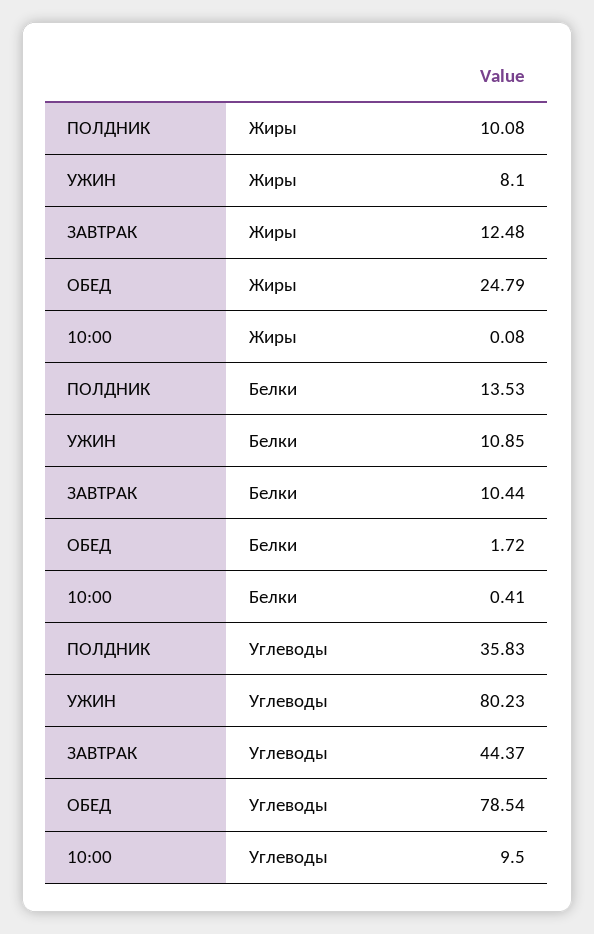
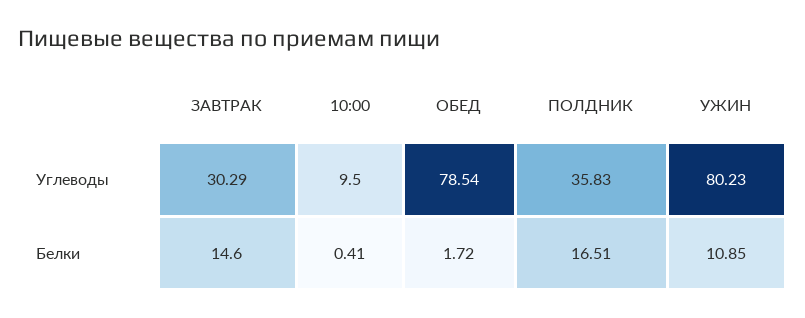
ПОЛДНИК, Жиры: 10.08 -> none
УЖИН, Жиры: 8.1 -> none
ЗАВТРАК, Жиры: 12.48 -> none
ОБЕД, Жиры: 24.79 -> none
10:00, Жиры: 0.08 -> none
ПОЛДНИК, Белки: 13.53 -> 16.51
ЗАВТРАК, Белки: 10.44 -> 14.6
ЗАВТРАК, Углеводы: 44.37 -> 30.29

